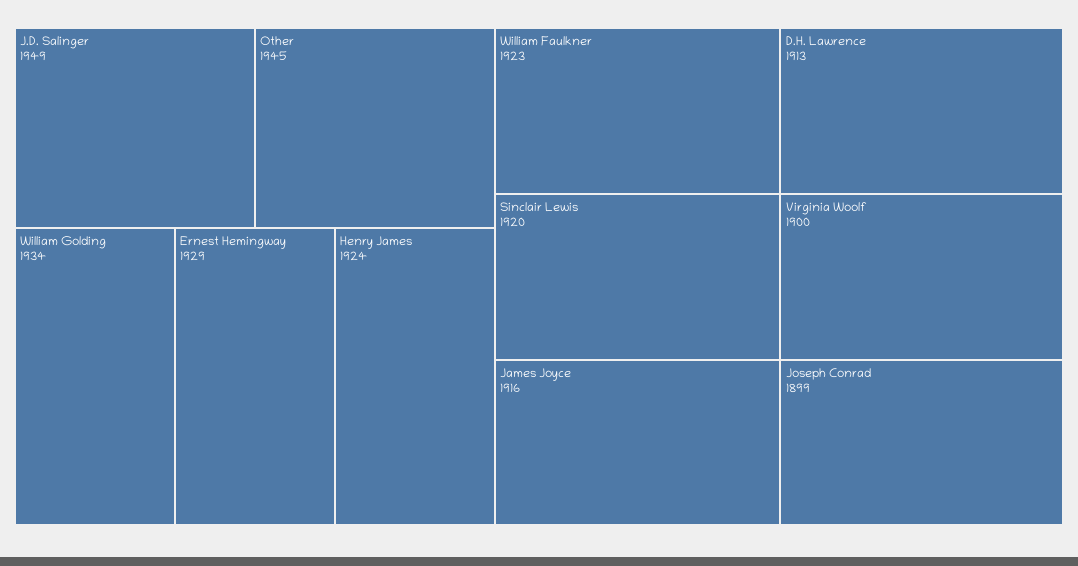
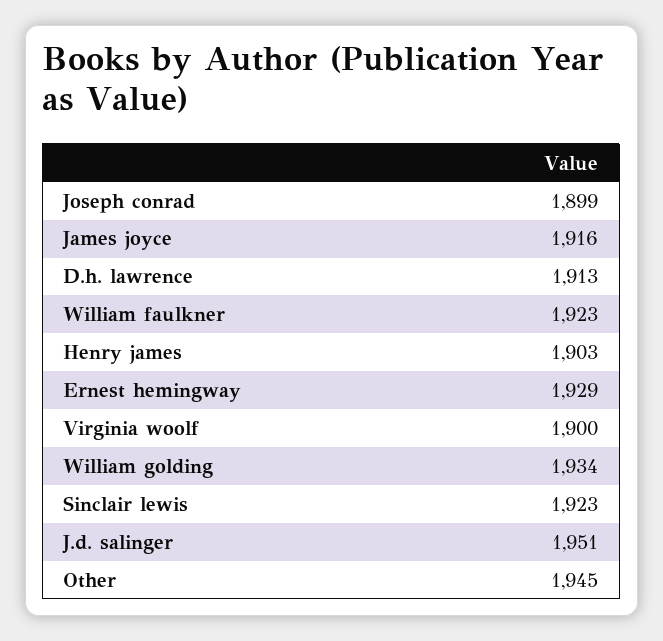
J.D. Salinger: 1949 -> 1951
Henry James: 1924 -> 1903
Sinclair Lewis: 1920 -> 1923

